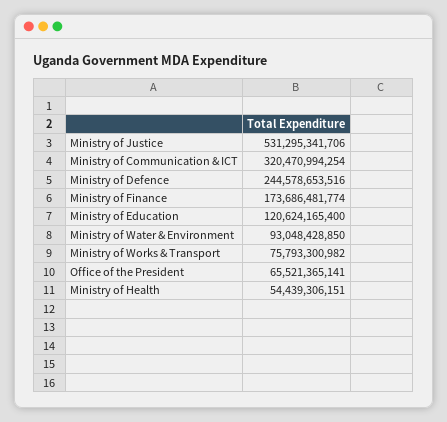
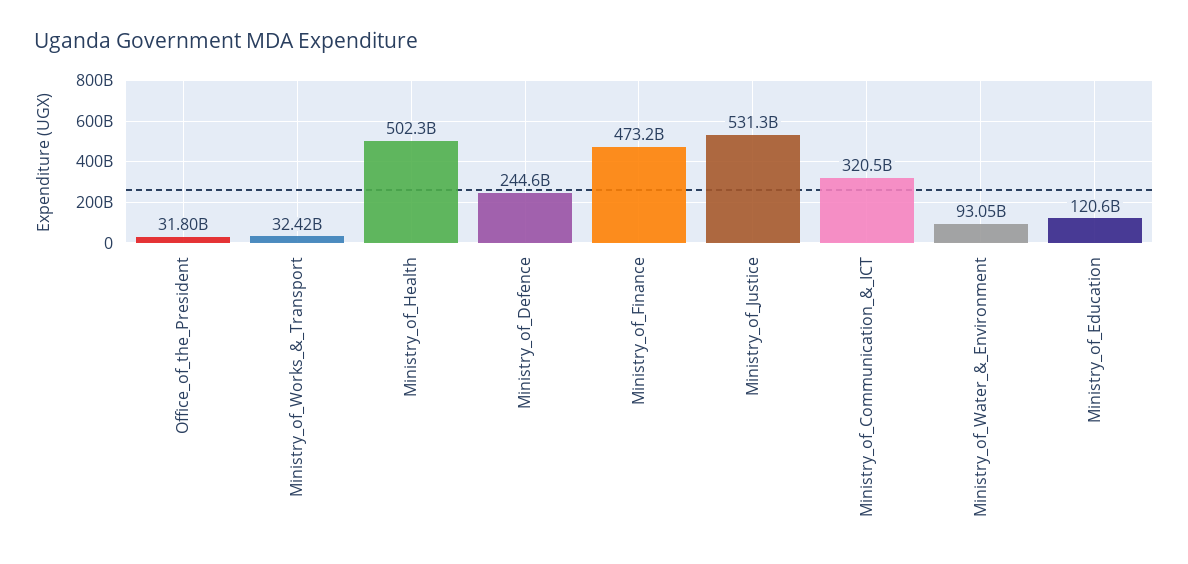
Ministry of Finance: 173686481774 -> 473200000000
Ministry of Works & Transport: 75793300982 -> 32420000000
Office of the President: 65521365141 -> 31800000000
Ministry of Health: 54439306151 -> 502300000000

